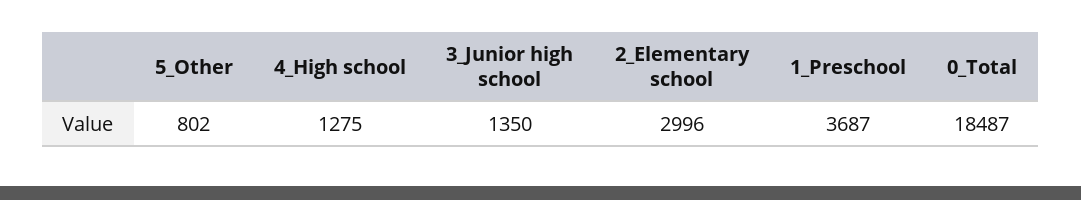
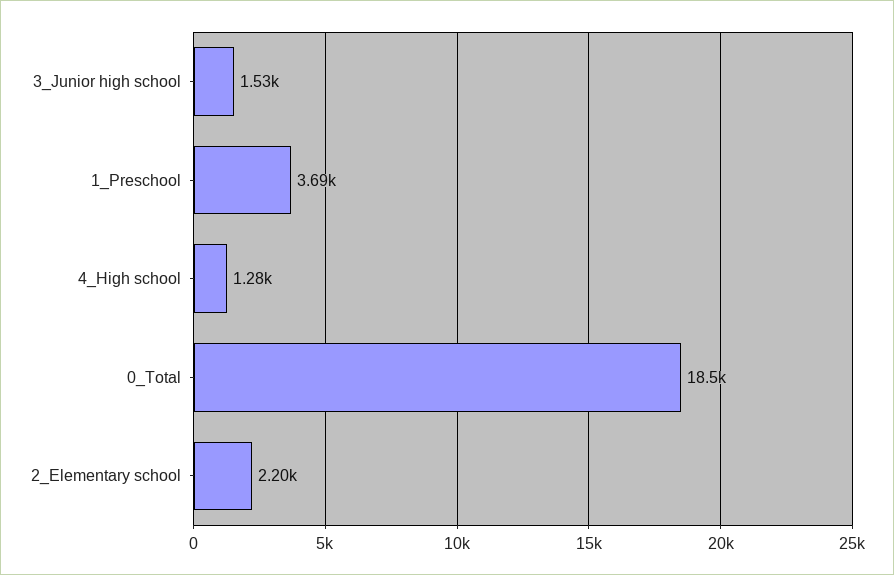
5_Other: 802 -> none
3_Junior high school: 1350 -> 1530
2_Elementary school: 2996 -> 2200

